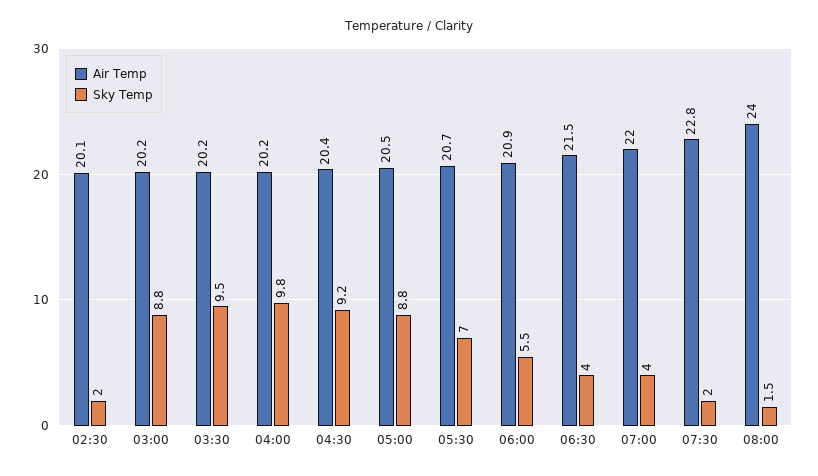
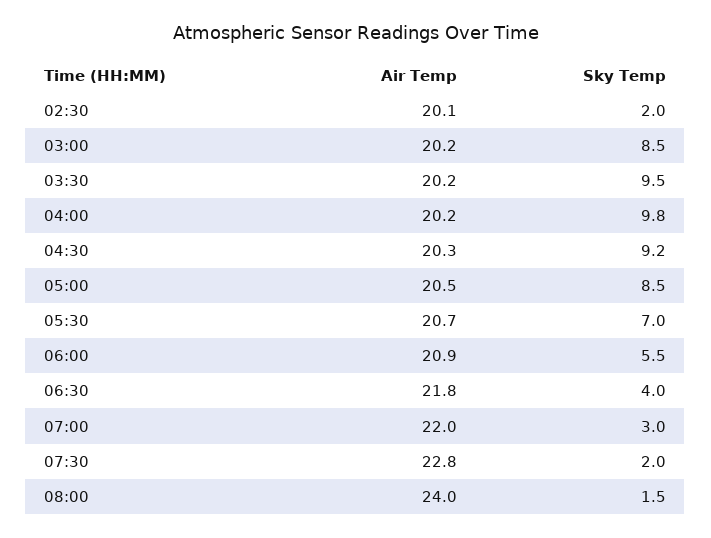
Sky Temp, 03:00: 8.8 -> 8.5
Air Temp, 04:30: 20.4 -> 20.3
Sky Temp, 05:00: 8.8 -> 8.5
Air Temp, 06:30: 21.5 -> 21.8
Sky Temp, 07:00: 4 -> 3

